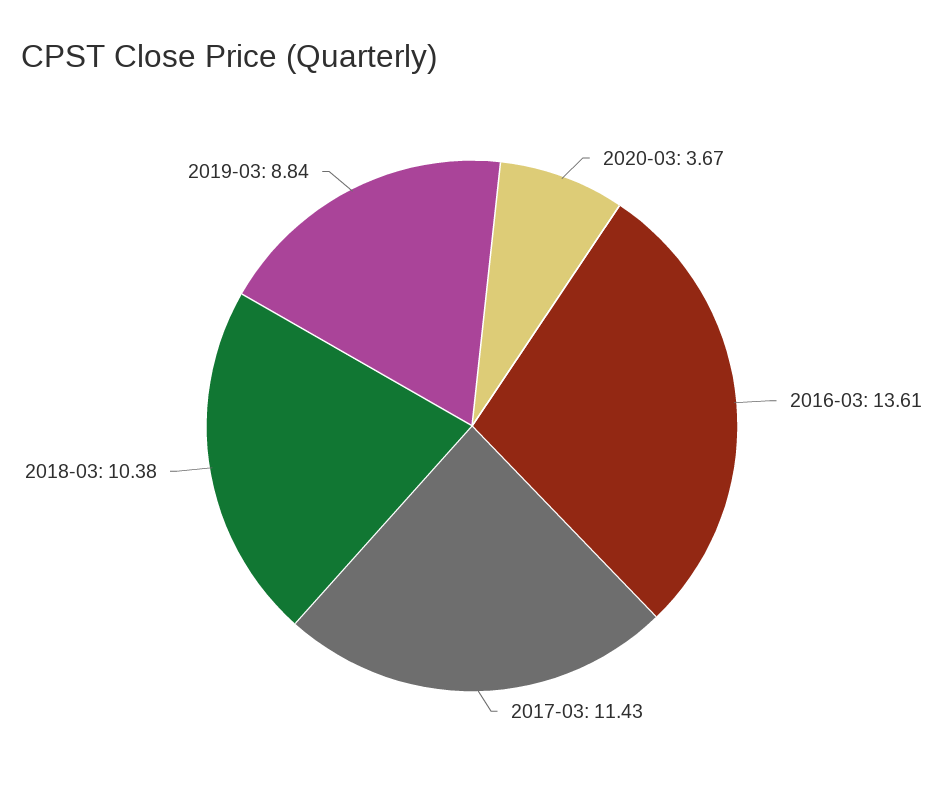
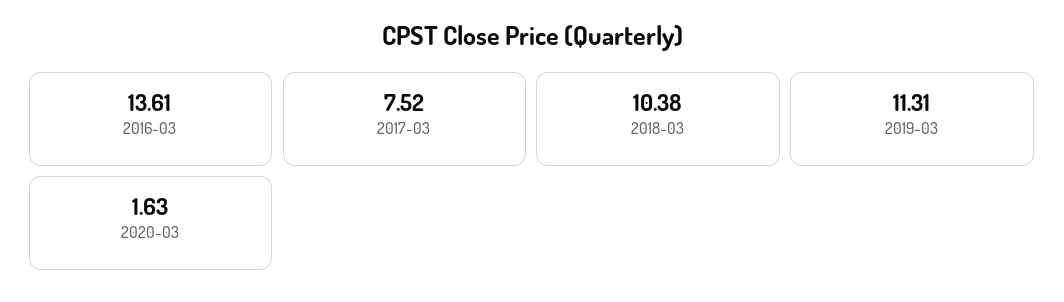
2020-03: 3.67 -> 1.63
2017-03: 11.43 -> 7.52
2019-03: 8.84 -> 11.31

